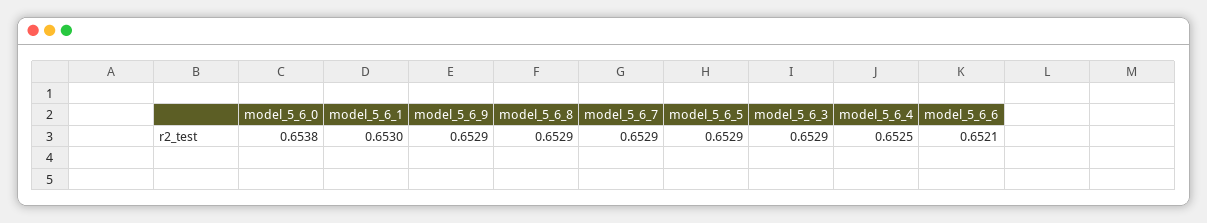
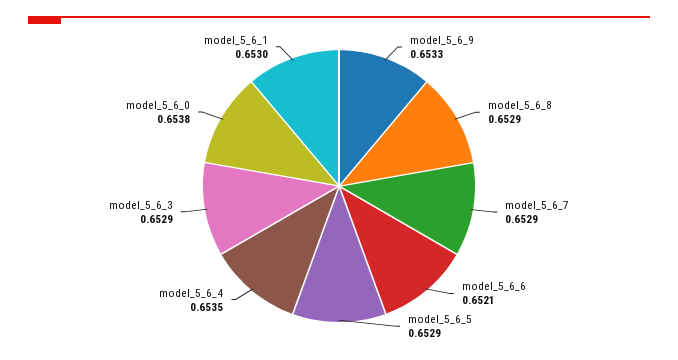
model_5_6_9: 0.6529 -> 0.6533
model_5_6_4: 0.6525 -> 0.6535

